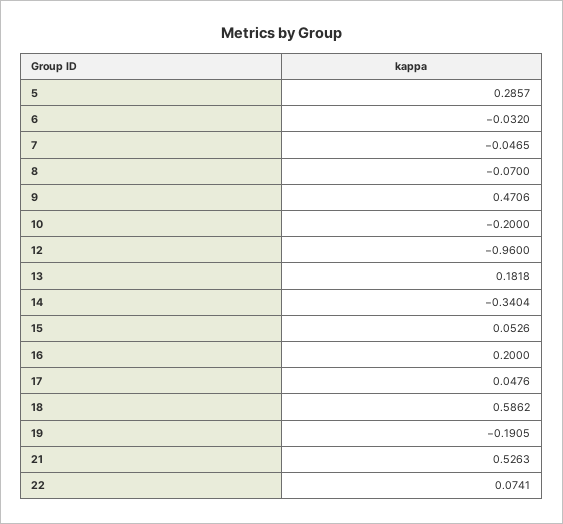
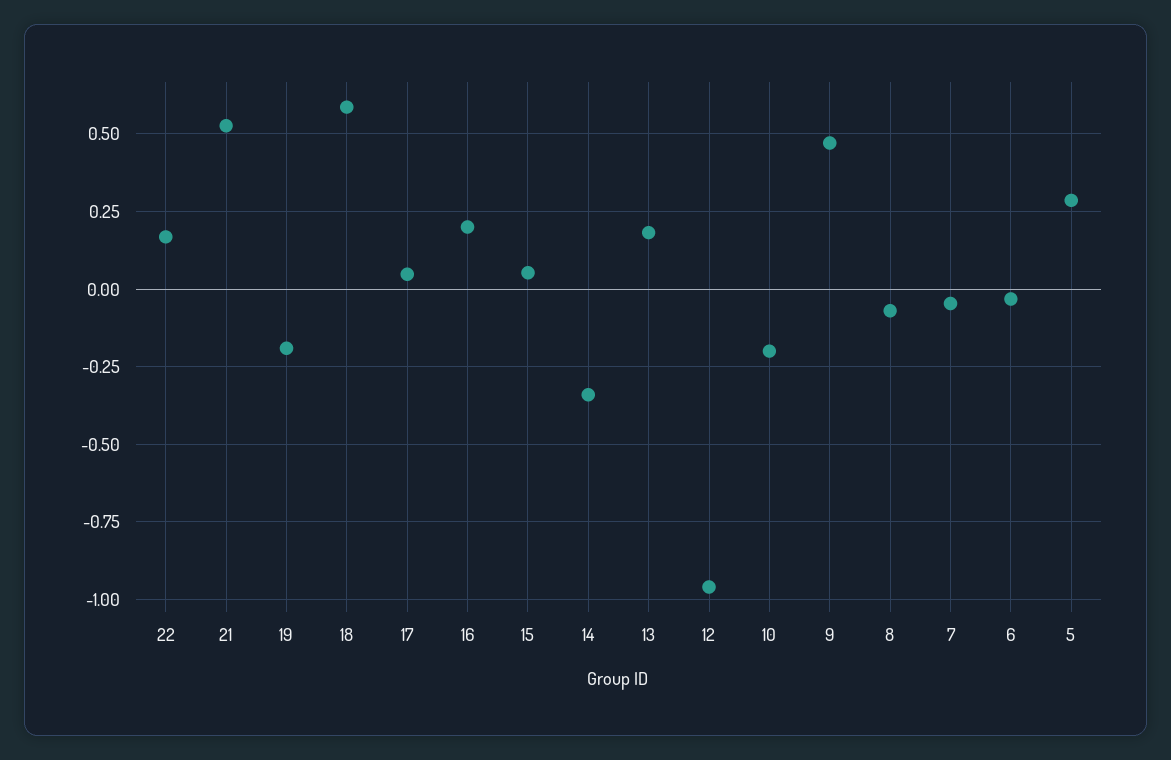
22: 0.0741 -> 0.175

